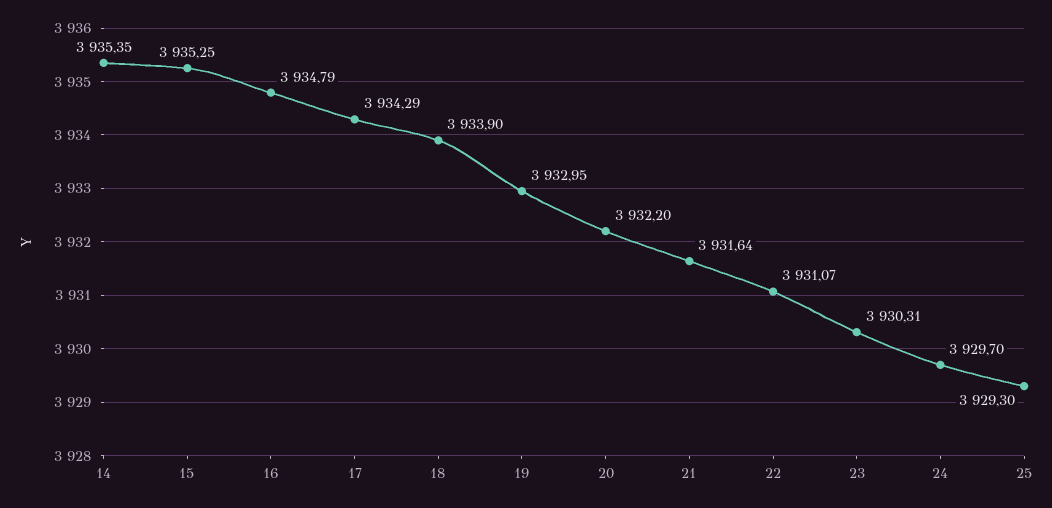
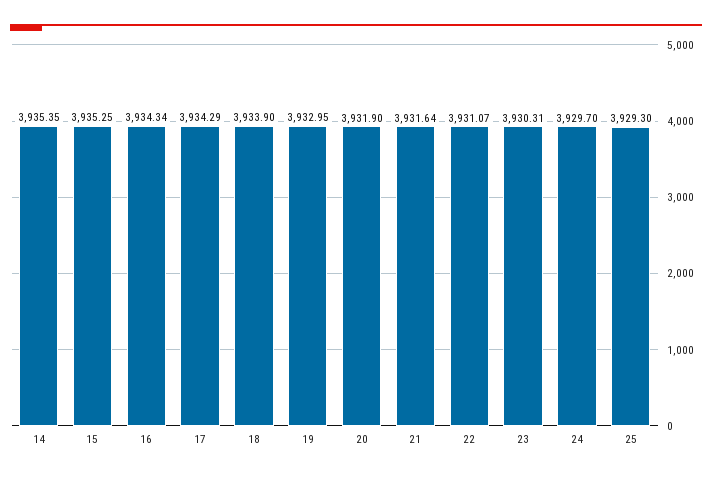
16: 3934.79 -> 3934.34
20: 3932.2 -> 3931.9

